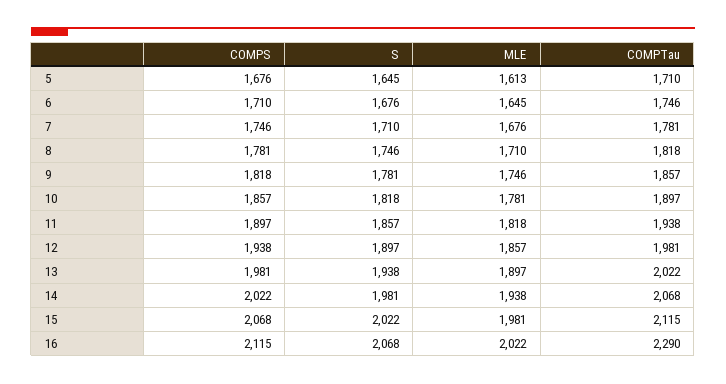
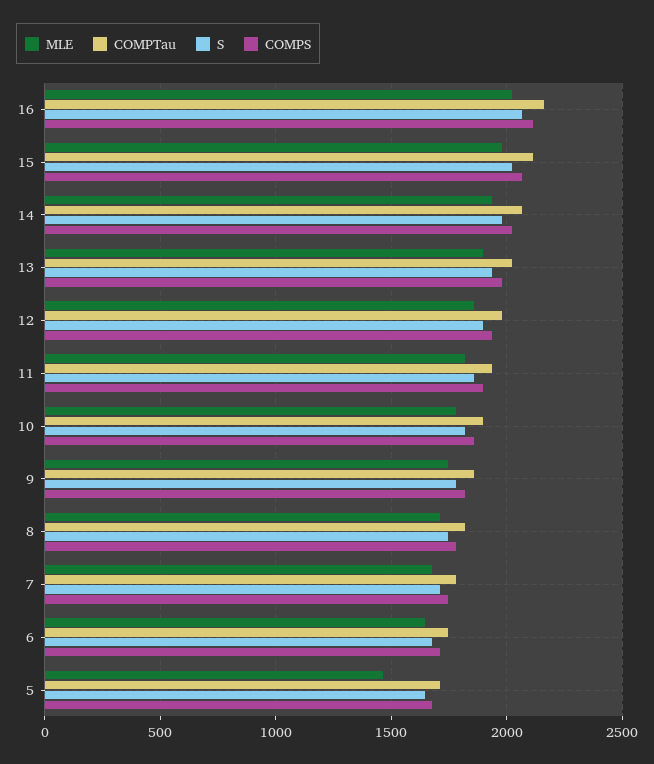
MLE, 5: 1613 -> 1450
COMPTau, 16: 2290 -> 2150

